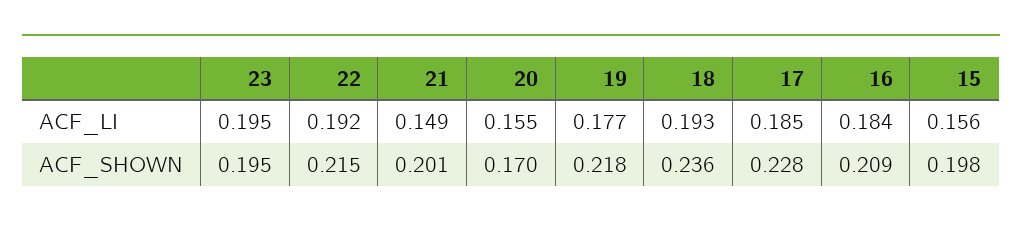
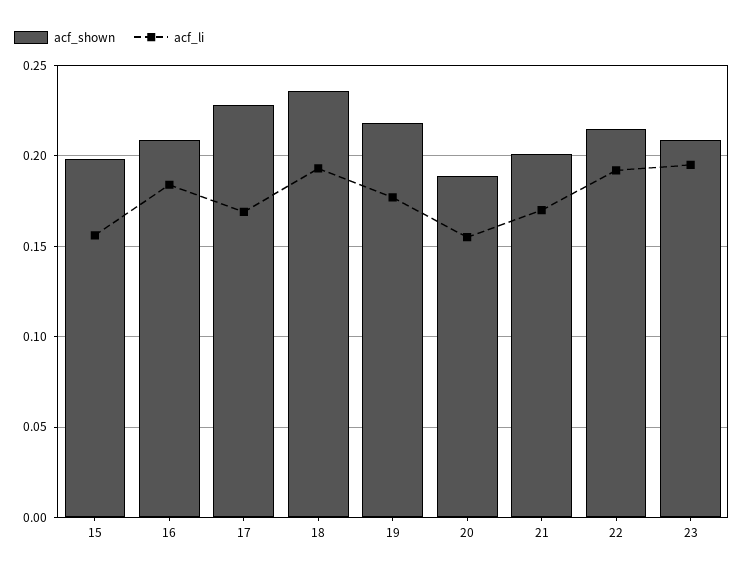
ACF_LI, 21: 0.149 -> 0.17
ACF_LI, 17: 0.185 -> 0.17
ACF_SHOWN, 23: 0.195 -> 0.21
ACF_SHOWN, 20: 0.17 -> 0.19

